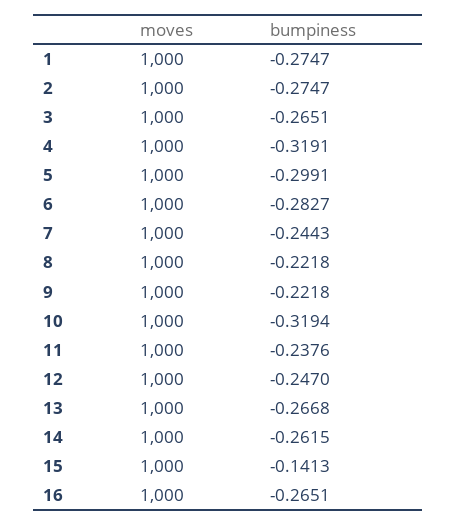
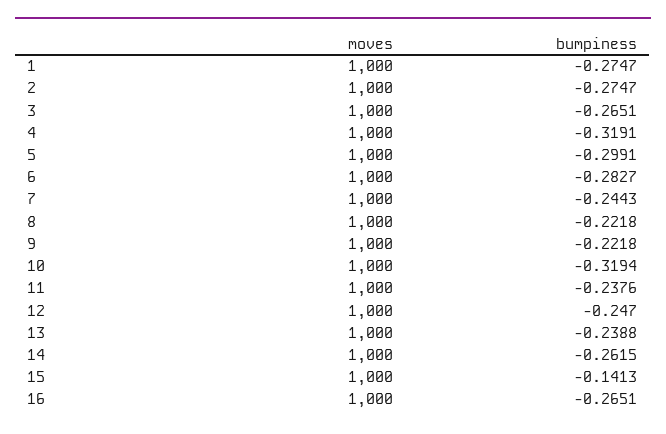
bumpiness, 13: -0.2668 -> -0.2388

